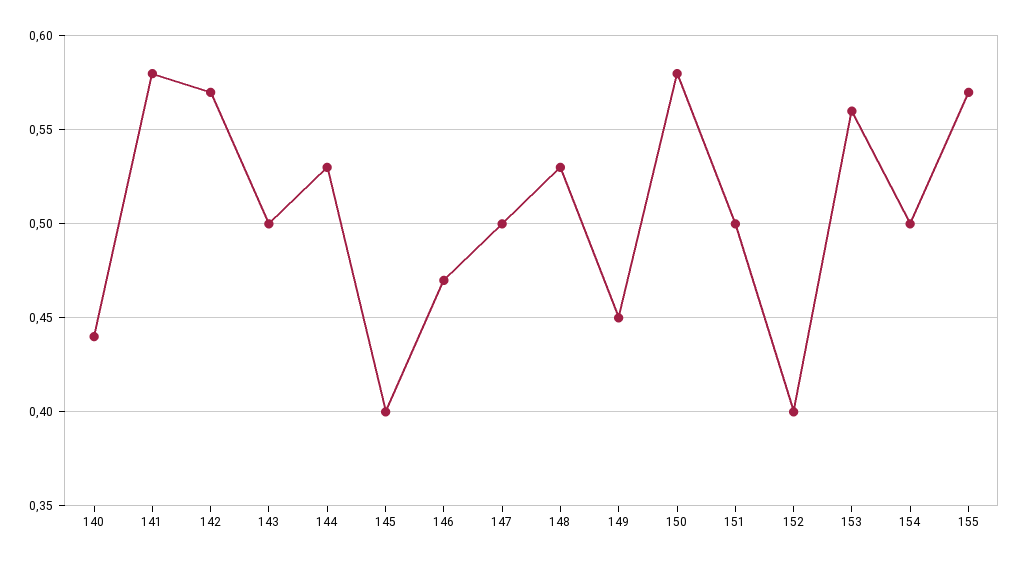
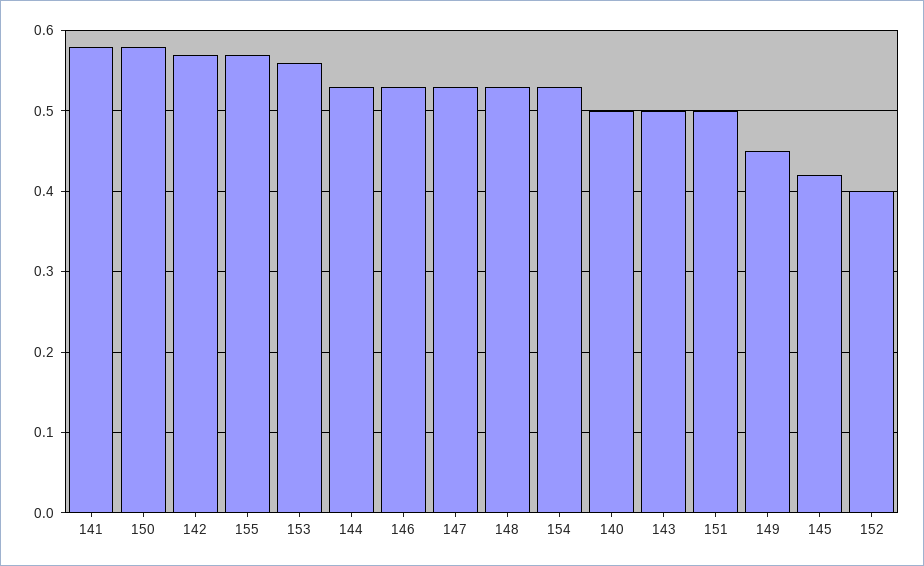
140: 0.44 -> 0.5
145: 0.4 -> 0.42
146: 0.47 -> 0.53
147: 0.5 -> 0.53
154: 0.5 -> 0.53

